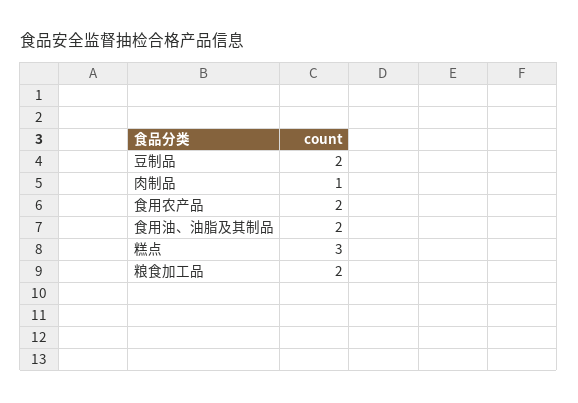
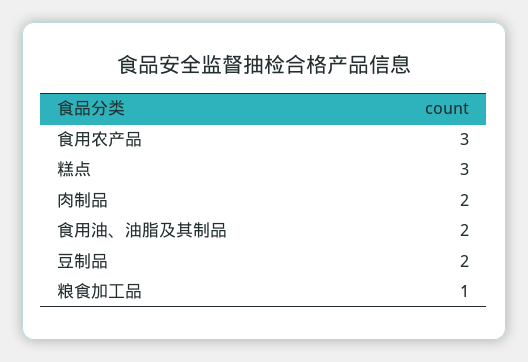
肉制品: 1 -> 2
食用农产品: 2 -> 3
粮食加工品: 2 -> 1

